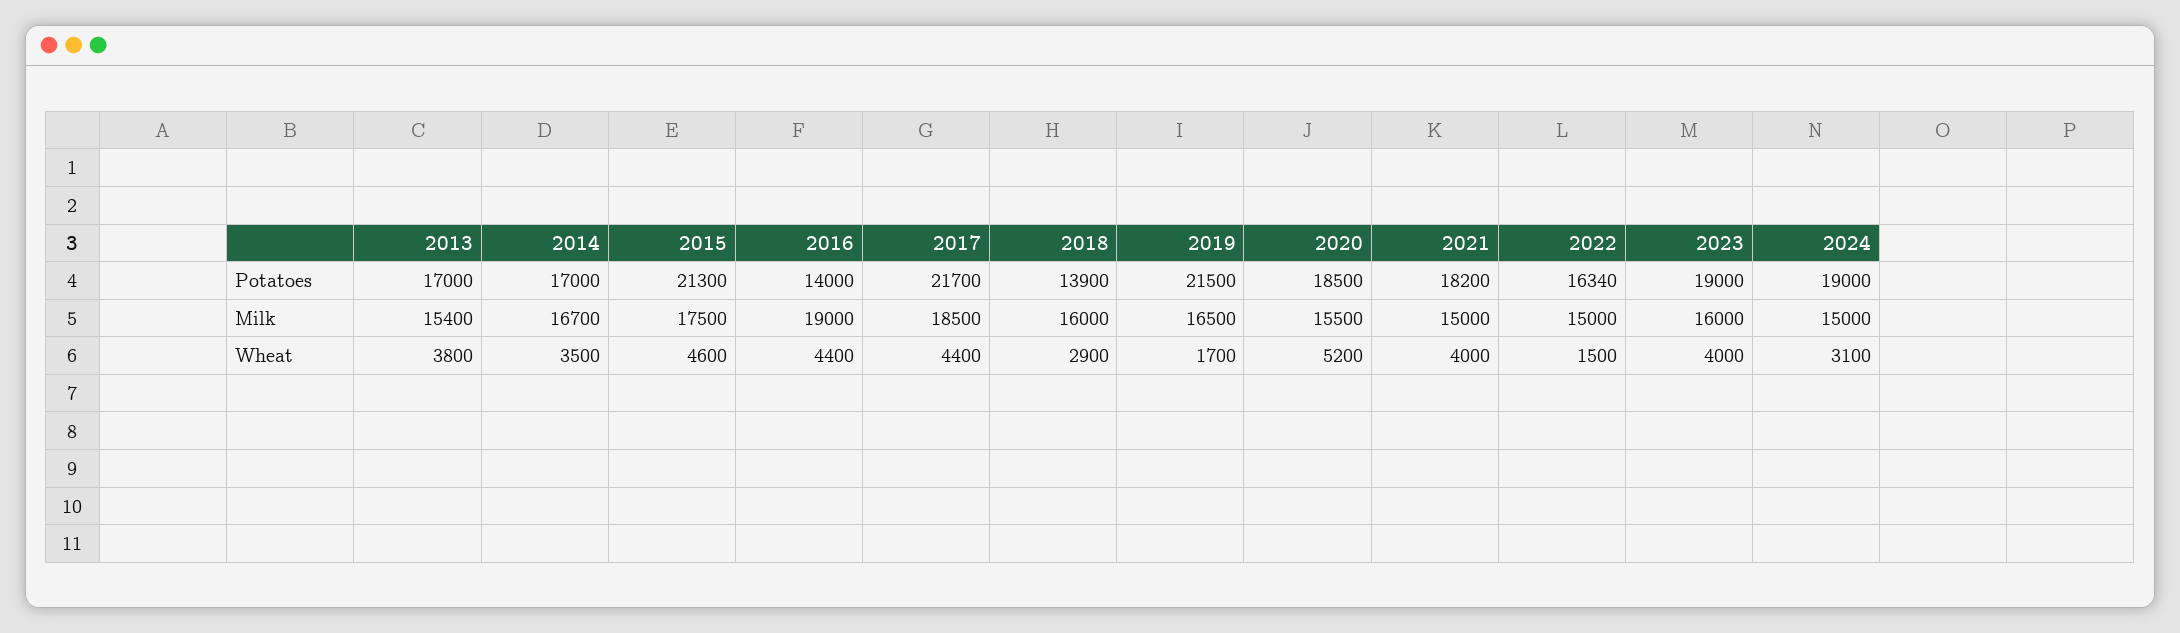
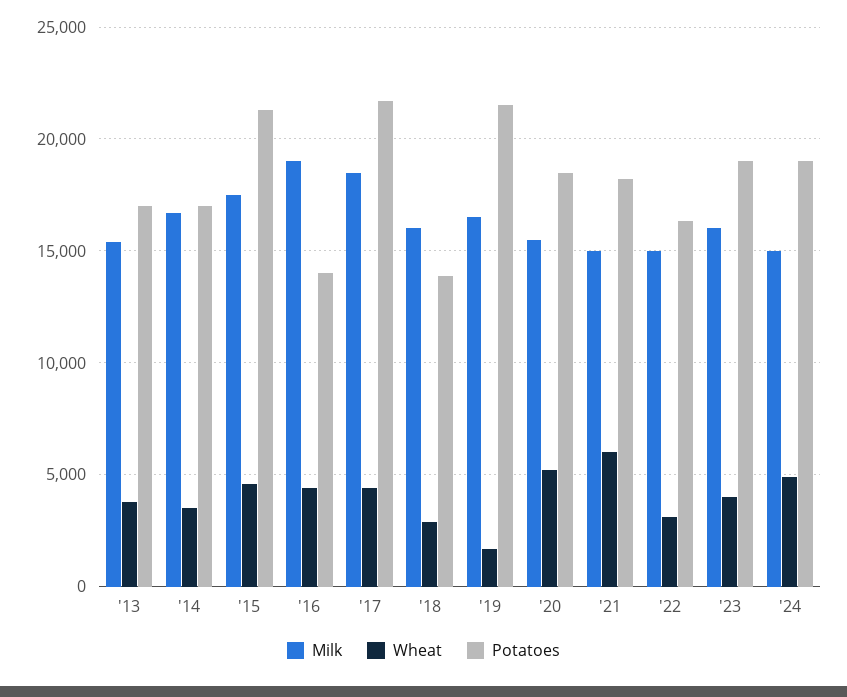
Wheat, 2021: 4000 -> 6000
Wheat, 2022: 1500 -> 3000
Wheat, 2024: 3100 -> 5000

